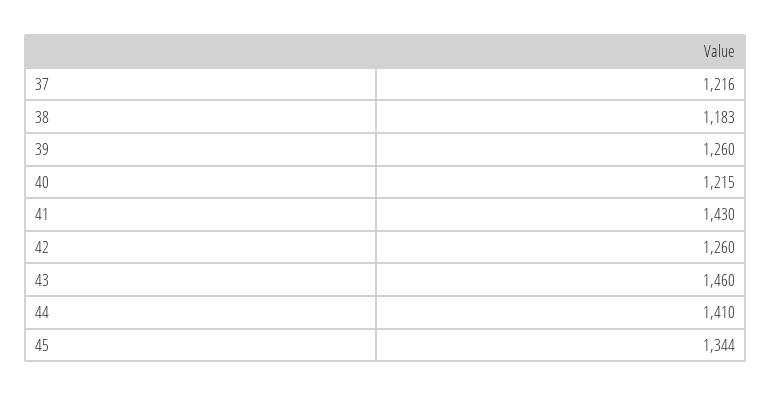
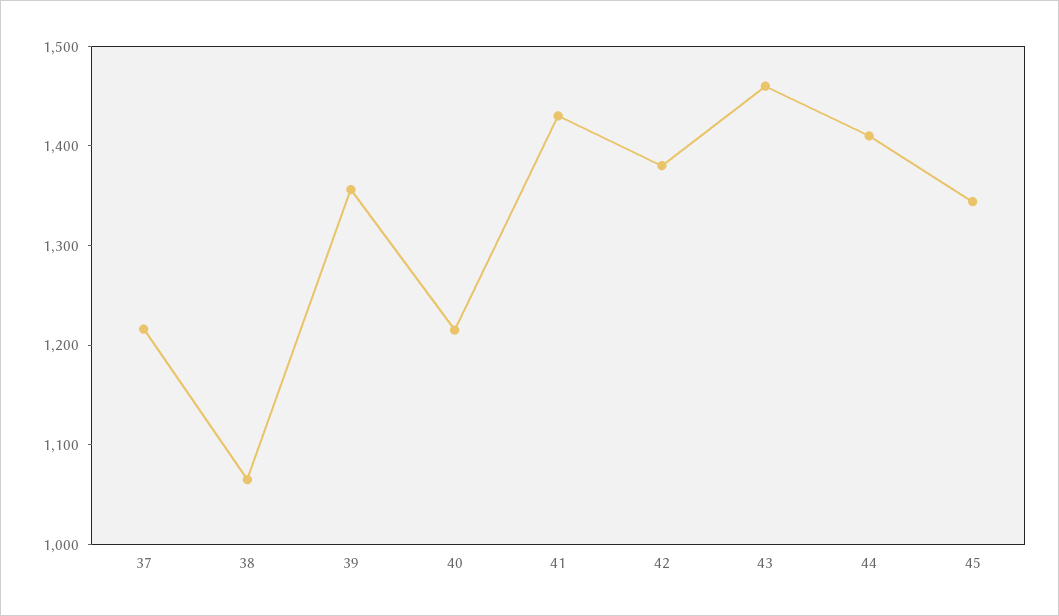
38: 1183 -> 1060
39: 1260 -> 1360
42: 1260 -> 1380

